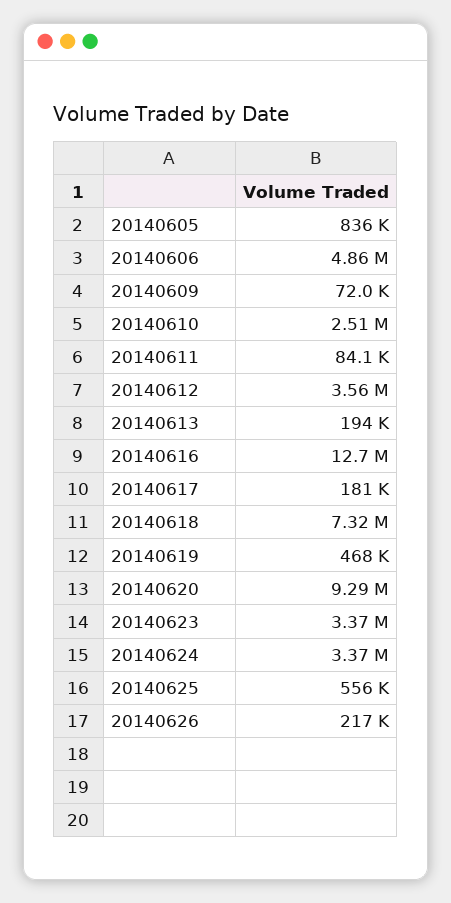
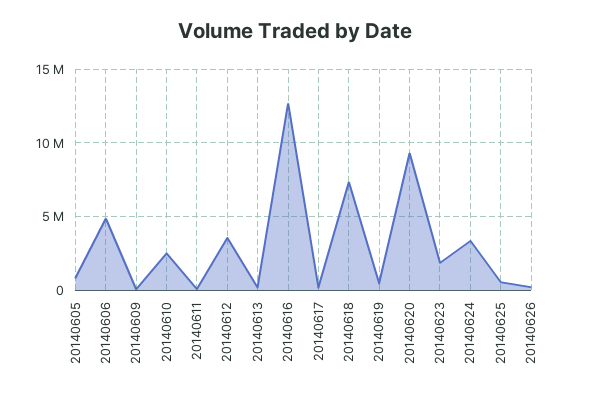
20140623: 3370000 -> 2000000

